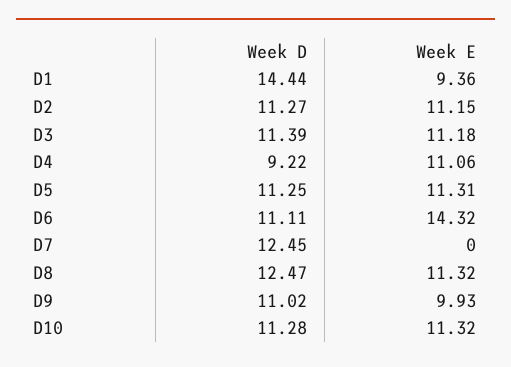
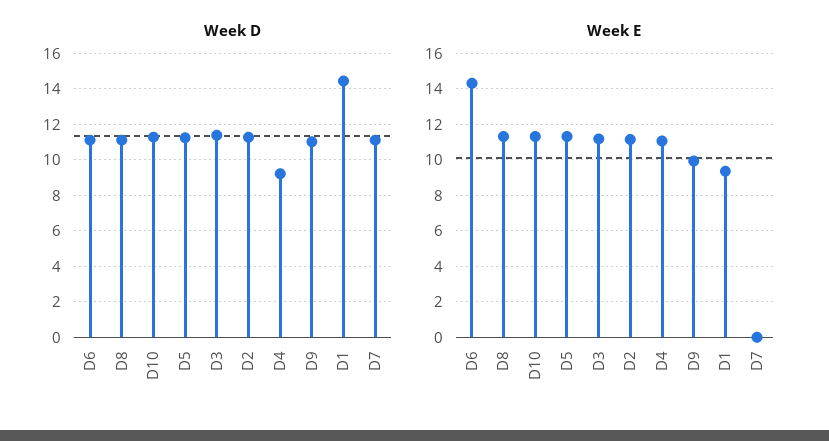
Week D, D7: 12.45 -> 11
Week D, D8: 12.47 -> 11

